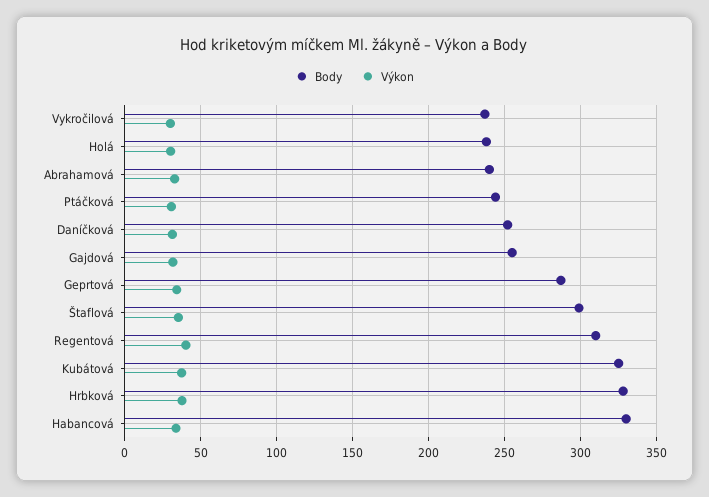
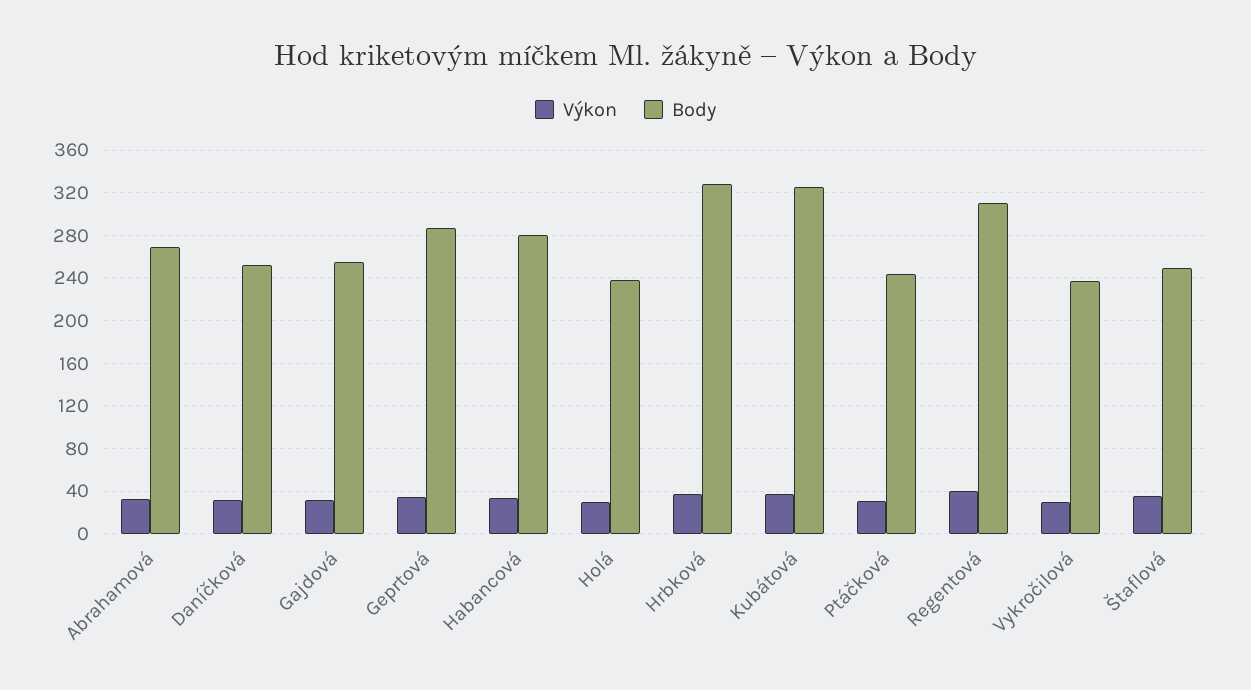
Body, Abrahamová: 240 -> 270
Body, Štaflová: 300 -> 250
Body, Habancová: 330 -> 280

